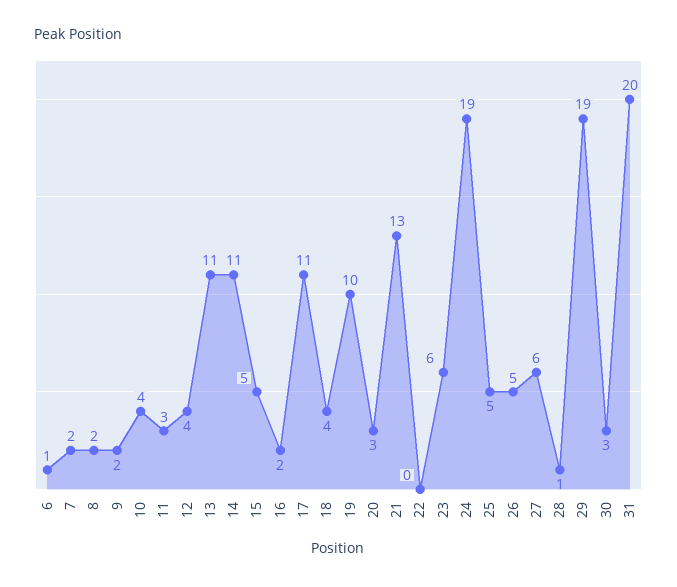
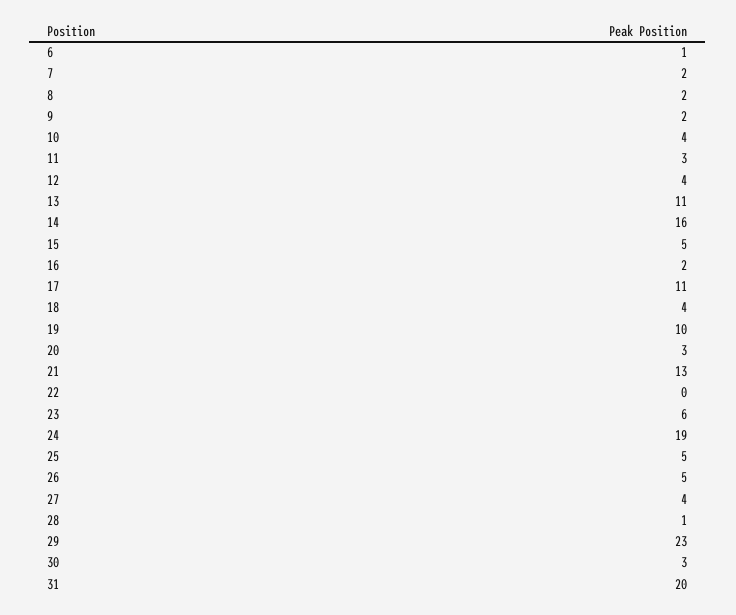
14: 11 -> 16
27: 6 -> 4
29: 19 -> 23

